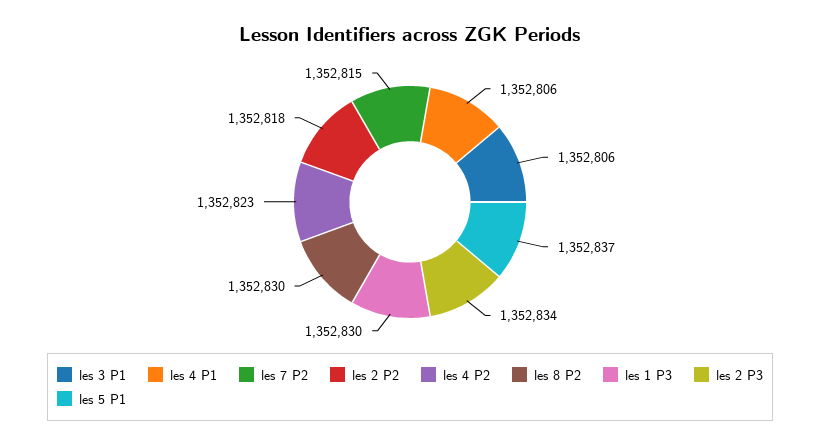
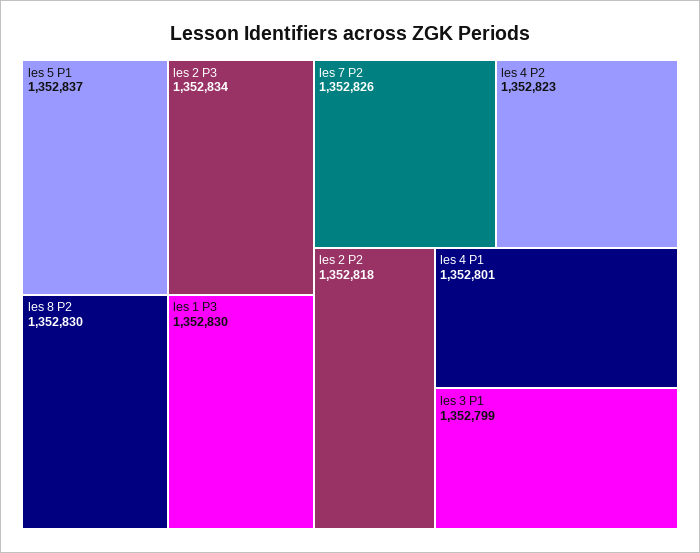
les 3 P1: 1352806 -> 1352799
les 4 P1: 1352806 -> 1352801
les 7 P2: 1352815 -> 1352826

